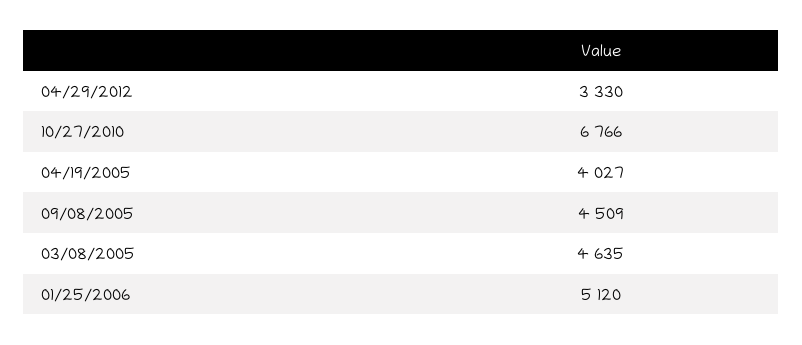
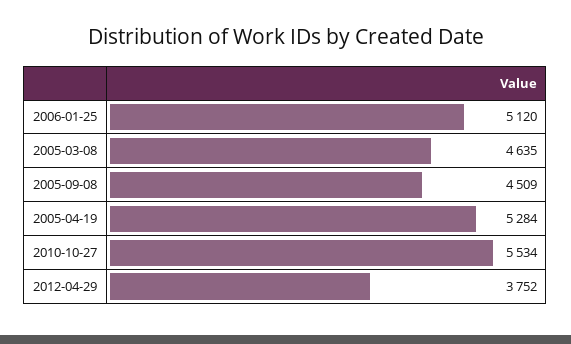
04/29/2012: 3330 -> 3752
10/27/2010: 6766 -> 5534
04/19/2005: 4027 -> 5284

